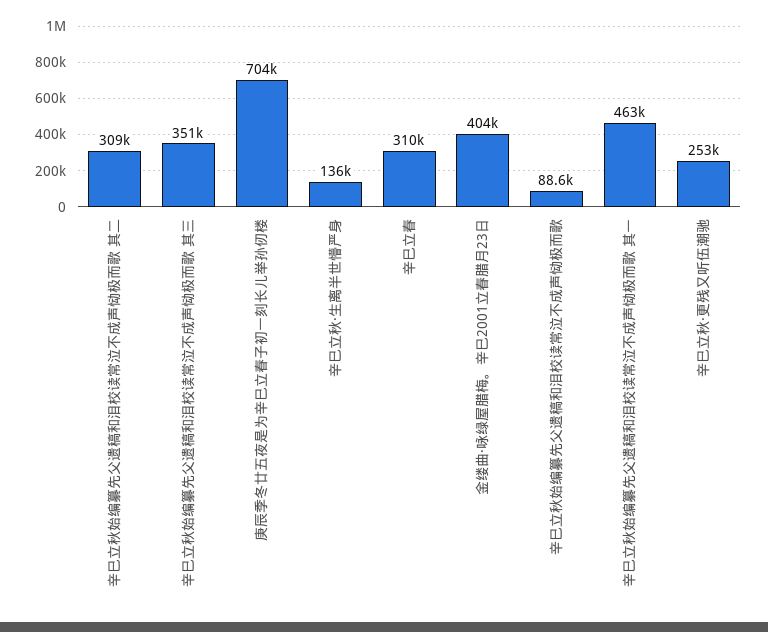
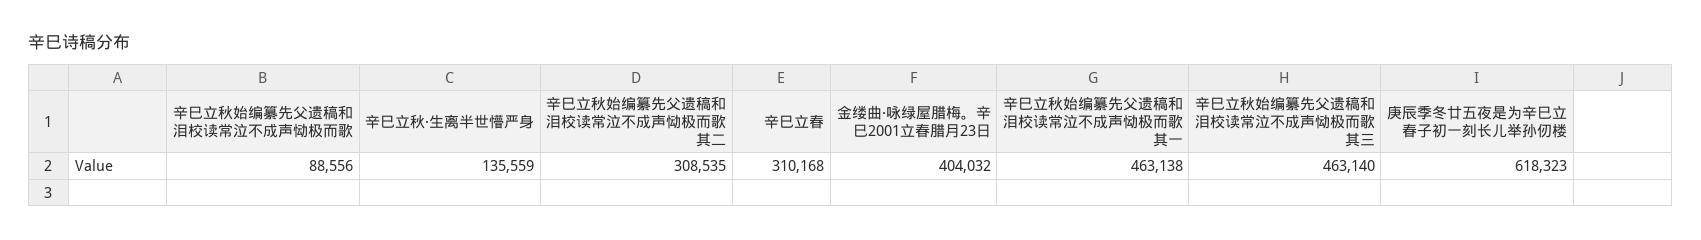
辛巳立秋始编纂先父遗稿和泪校读常泣不成声恸极而歌 其三: 351000 -> 463140
庚辰季冬廿五夜是为辛巳立春子初一刻长儿举孙仞楼: 704000 -> 618323
辛巳立秋·更残又听伍潮驰: 253000 -> none

